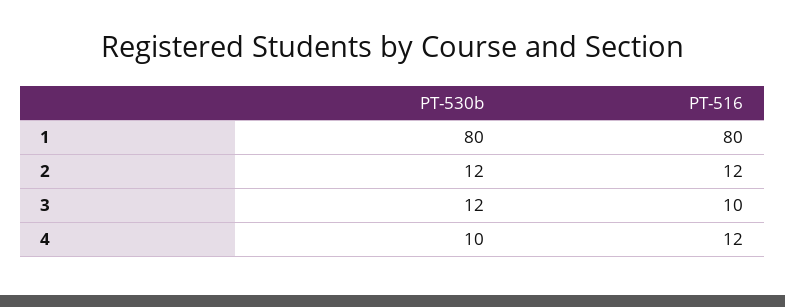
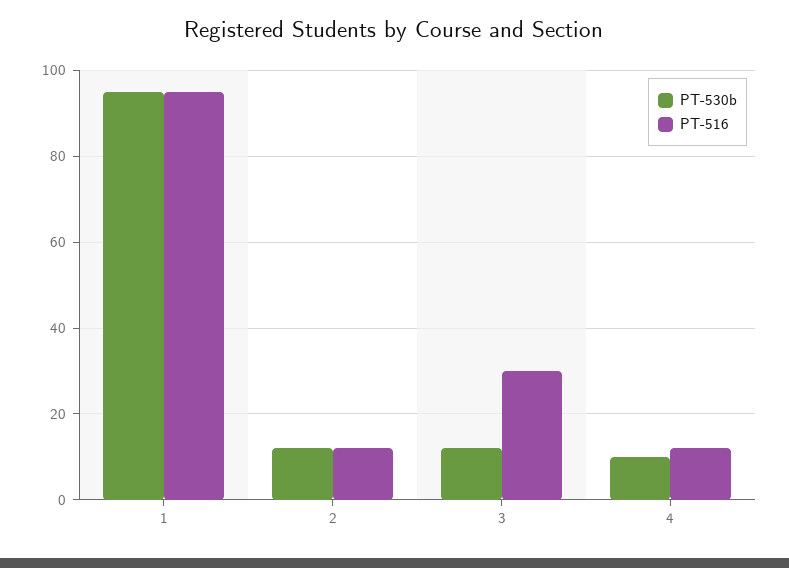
PT-530b, 1: 80 -> 95
PT-516, 1: 80 -> 95
PT-516, 3: 10 -> 30

